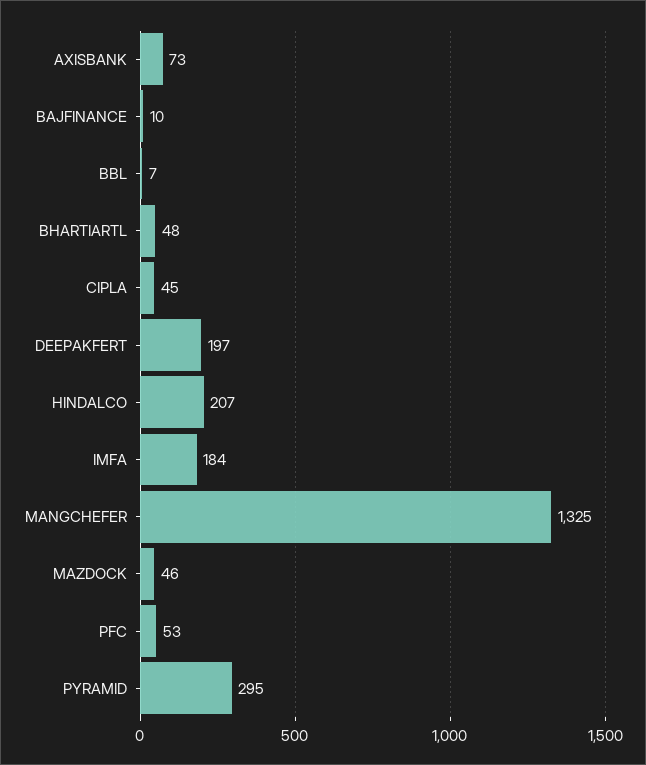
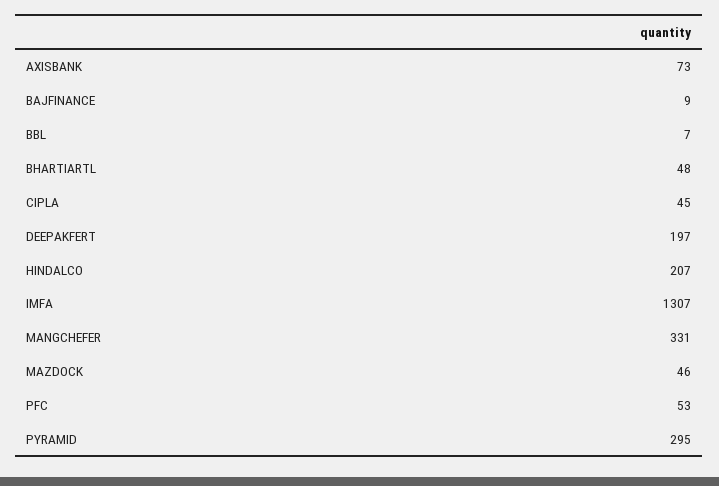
BAJFINANCE: 10 -> 9
IMFA: 184 -> 1307
MANGCHEFER: 1325 -> 331

